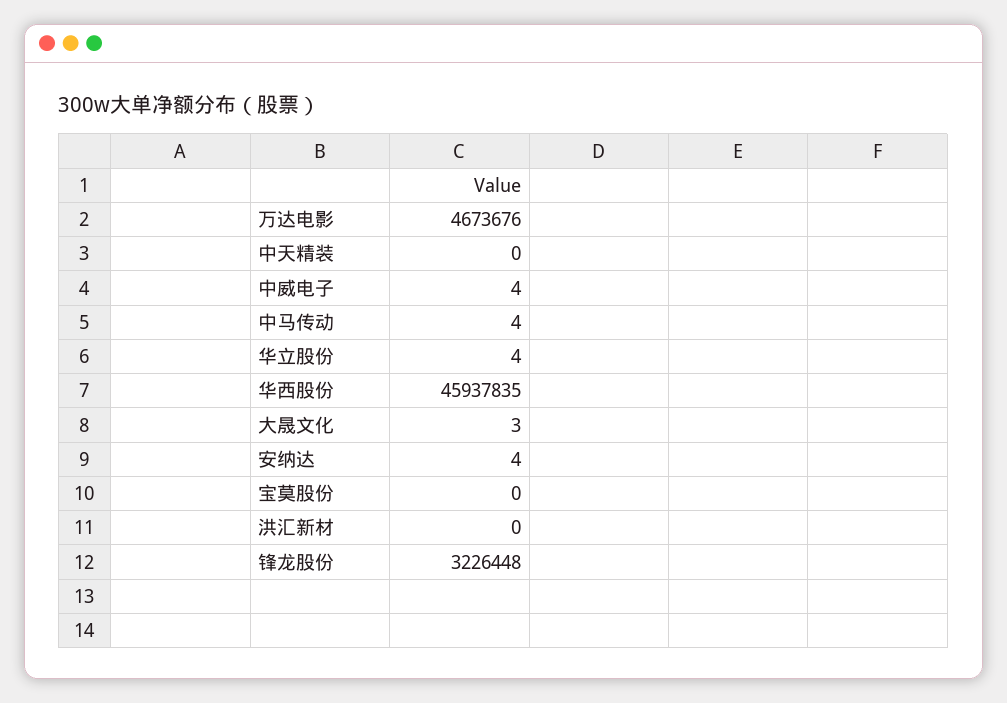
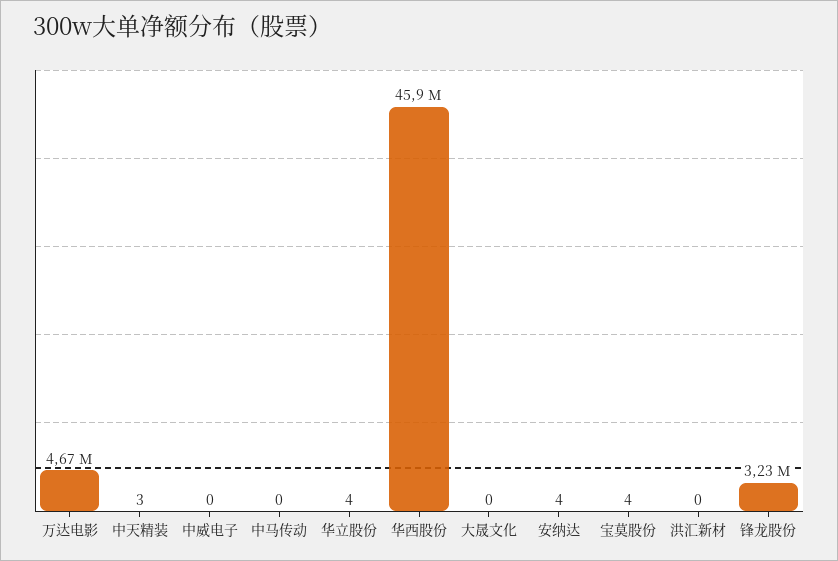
中天精装: 0 -> 3
中威电子: 4 -> 0
中马传动: 4 -> 0
大晟文化: 3 -> 0
宝莫股份: 0 -> 4

